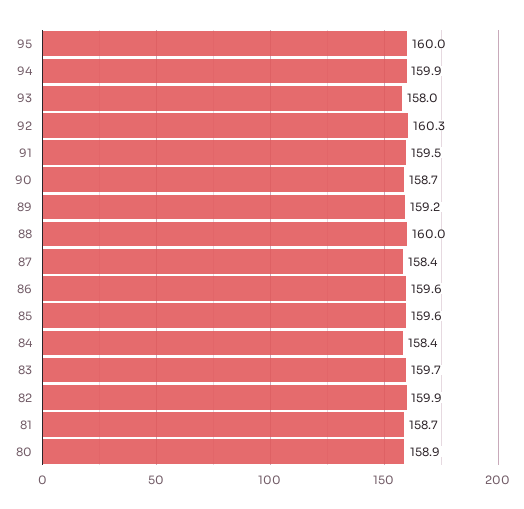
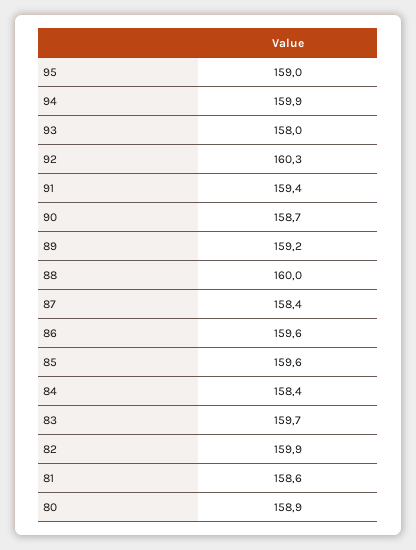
95: 160 -> 159
91: 159.5 -> 159.4
81: 158.7 -> 158.6

